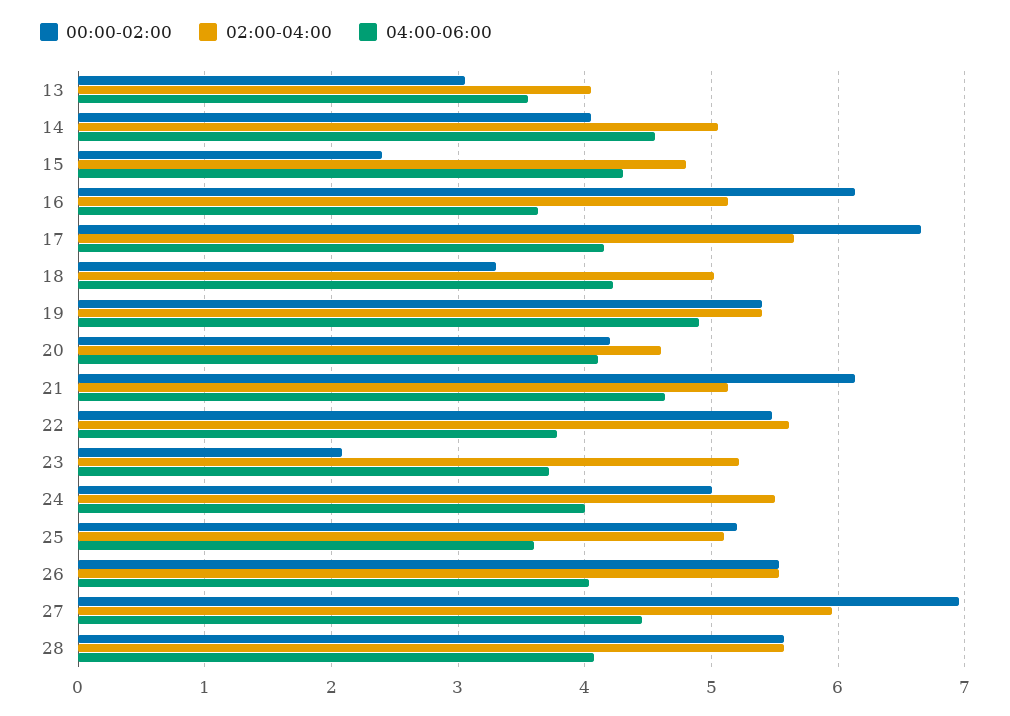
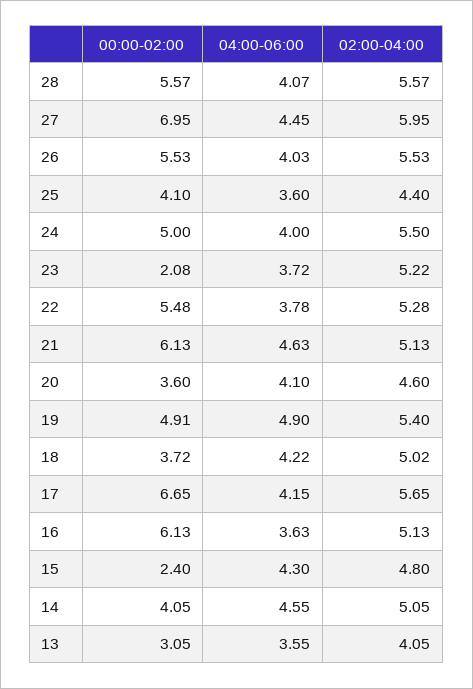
00:00-02:00, 18: 3.3 -> 3.72
00:00-02:00, 19: 5.4 -> 4.91
00:00-02:00, 20: 4.2 -> 3.6
02:00-04:00, 22: 5.6 -> 5.28
00:00-02:00, 25: 5.2 -> 4.1
02:00-04:00, 25: 5.1 -> 4.4

